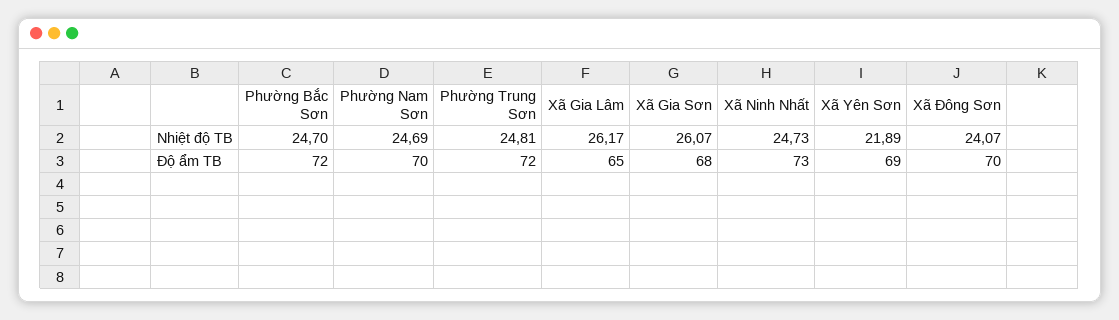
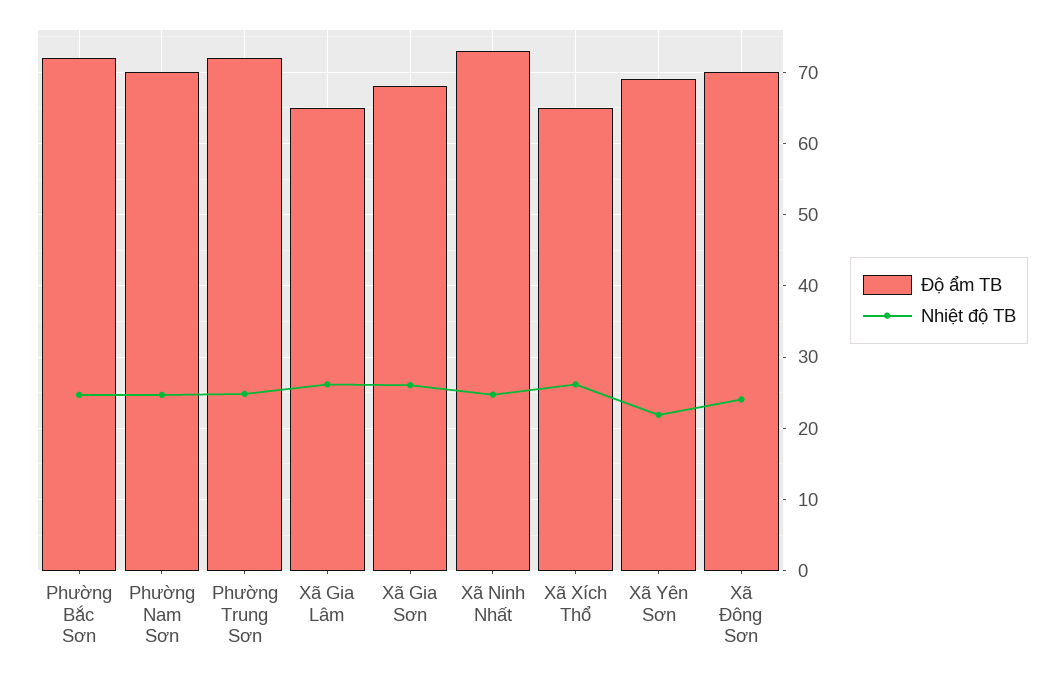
Độ ẩm TB, Xã Xích Thổ: none -> 65
Nhiệt độ TB, Xã Xích Thổ: none -> 26

